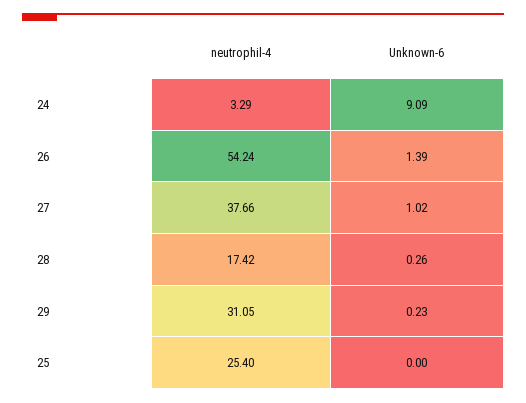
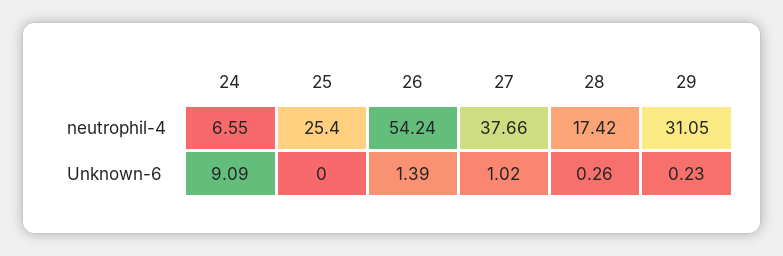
neutrophil-4, 24: 3.29 -> 6.55

